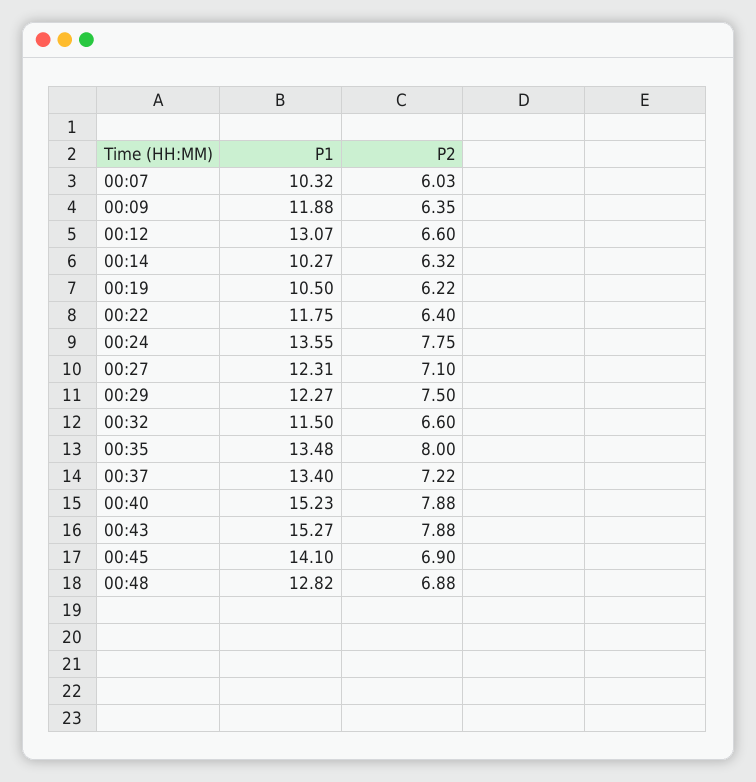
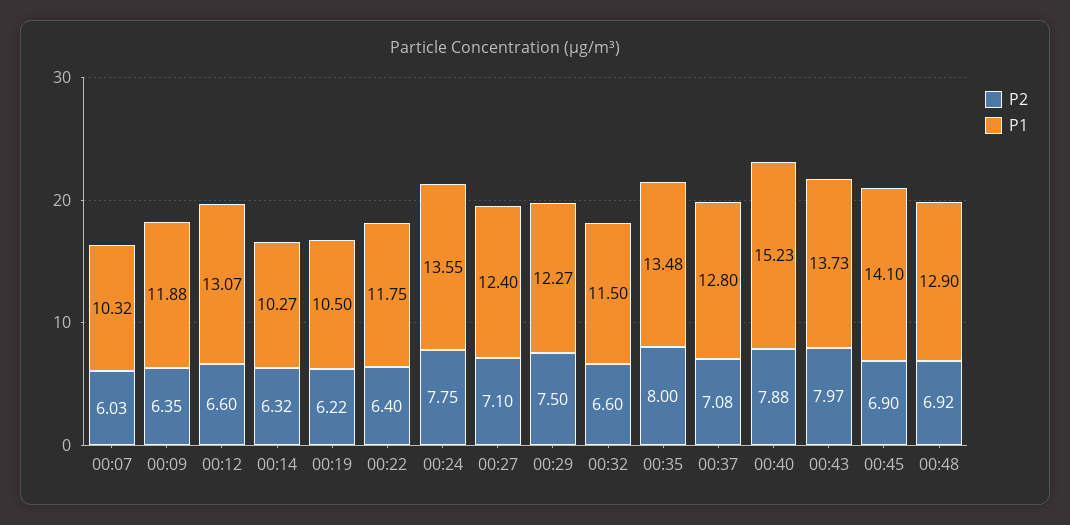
P1, 00:27: 12.31 -> 12.4
P1, 00:37: 13.4 -> 12.8
P2, 00:37: 7.22 -> 7.08
P1, 00:43: 15.27 -> 13.73
P2, 00:43: 7.88 -> 7.97
P1, 00:48: 12.82 -> 12.9
P2, 00:48: 6.88 -> 6.92

